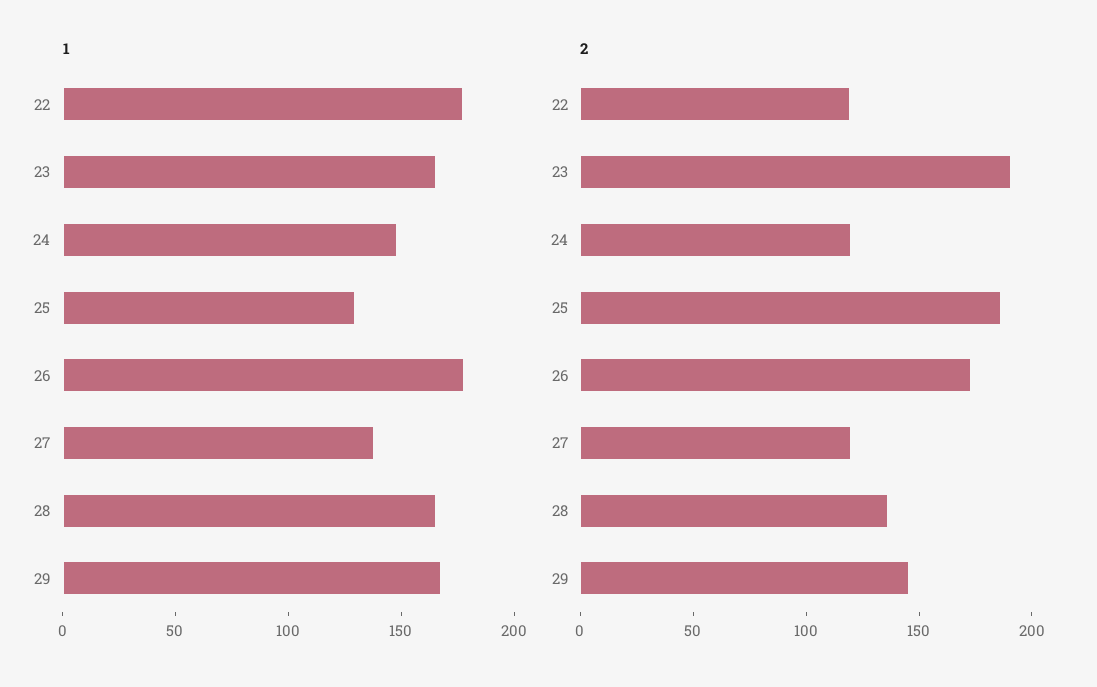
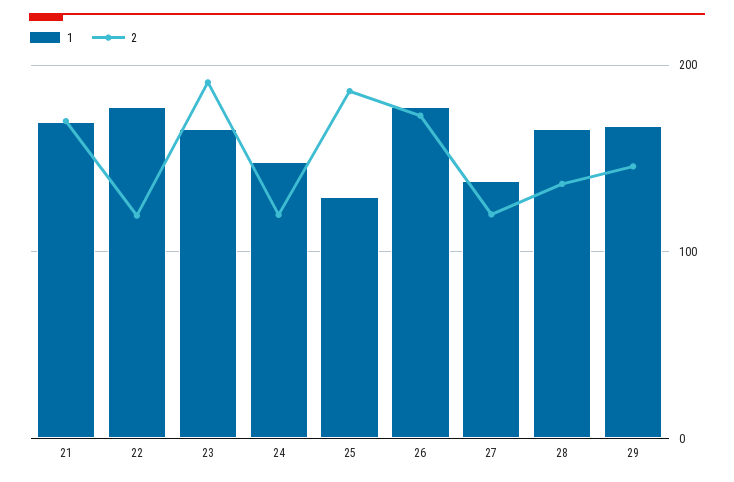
1, 21: none -> 170
2, 21: none -> 170

